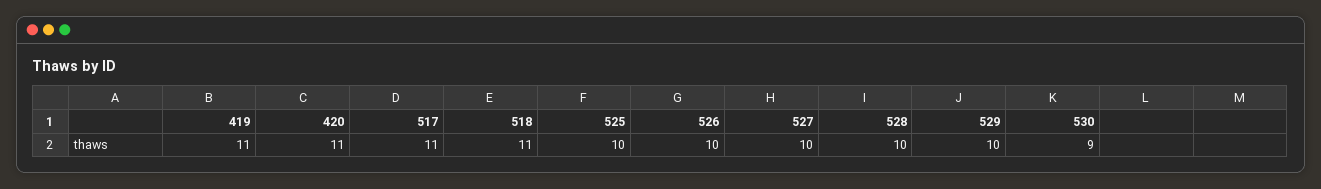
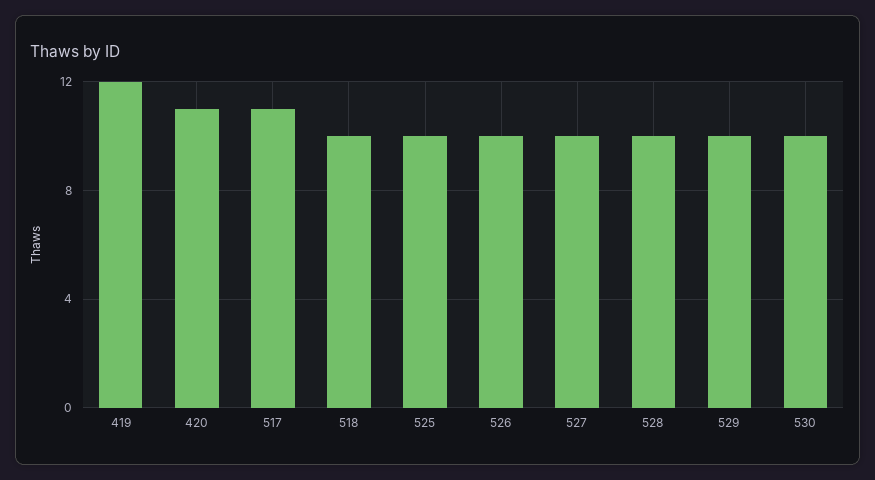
419: 11 -> 12
518: 11 -> 10
530: 9 -> 10

